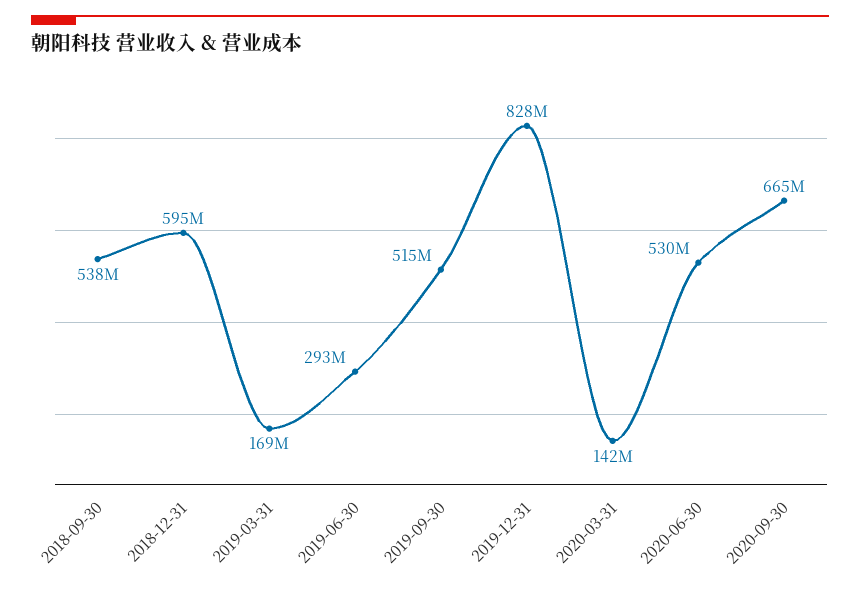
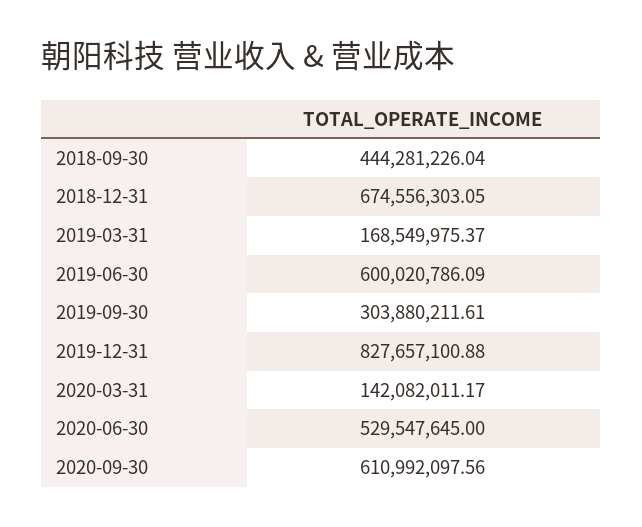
2018-09-30: 538000000 -> 444281226.04
2018-12-31: 595000000 -> 674556303.05
2019-06-30: 293000000 -> 600020786.09
2019-09-30: 515000000 -> 303880211.61
2020-09-30: 665000000 -> 610992097.56

